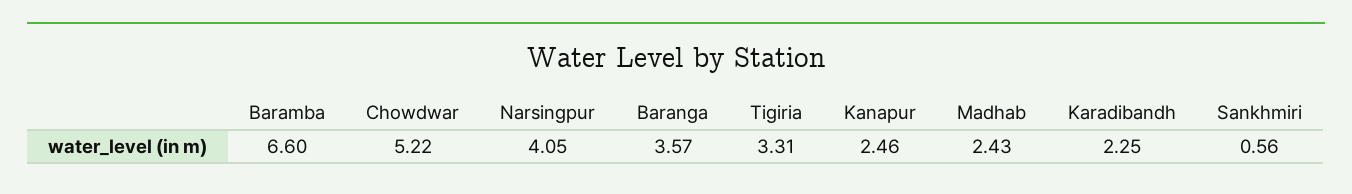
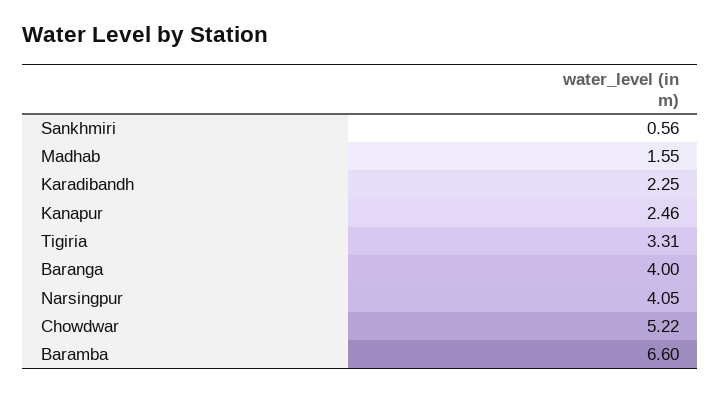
Baranga: 3.57 -> 4
Madhab: 2.43 -> 1.55

